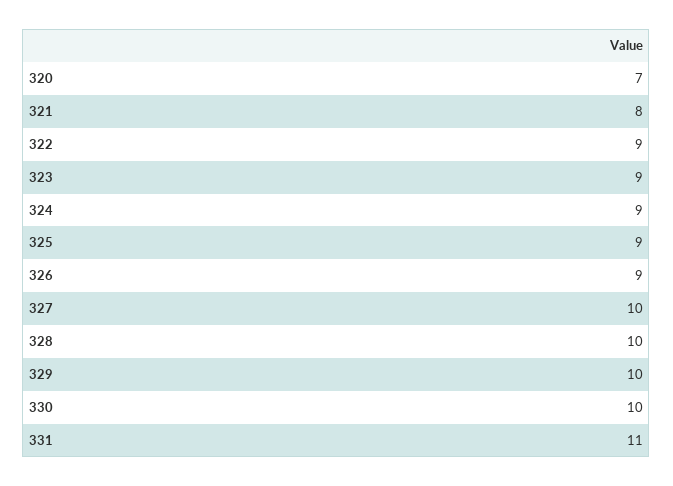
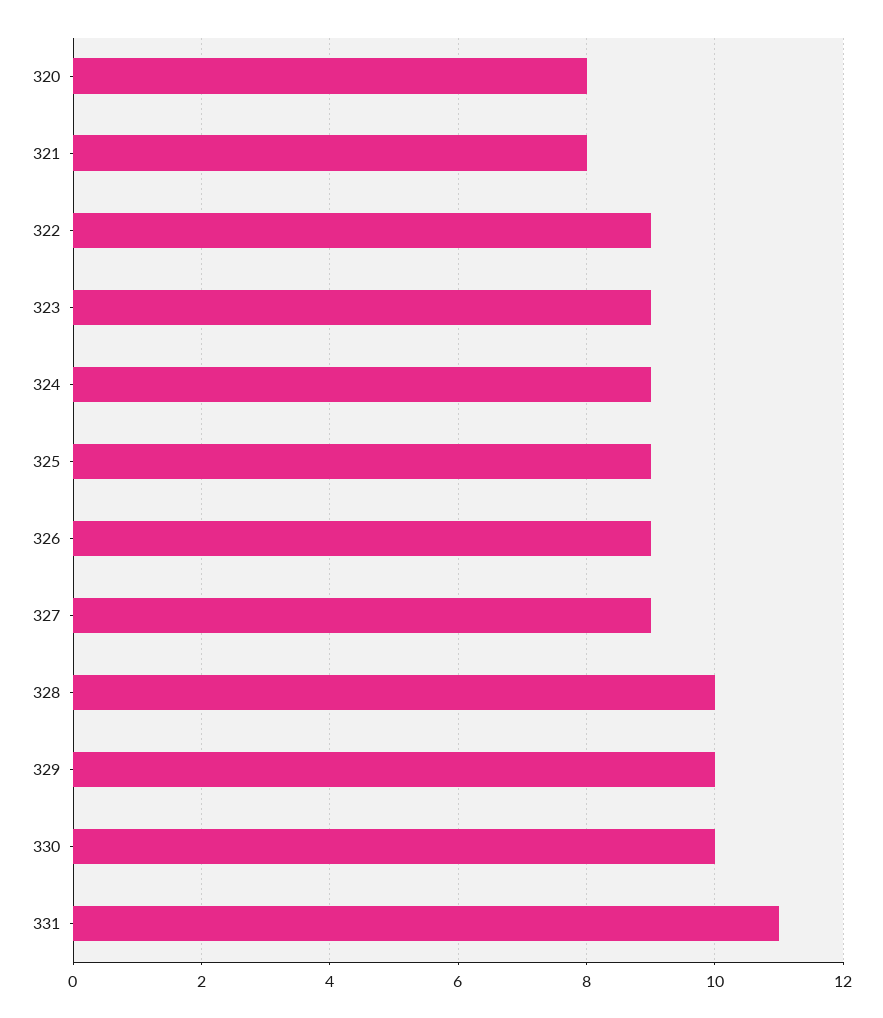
320: 7 -> 8
327: 10 -> 9

